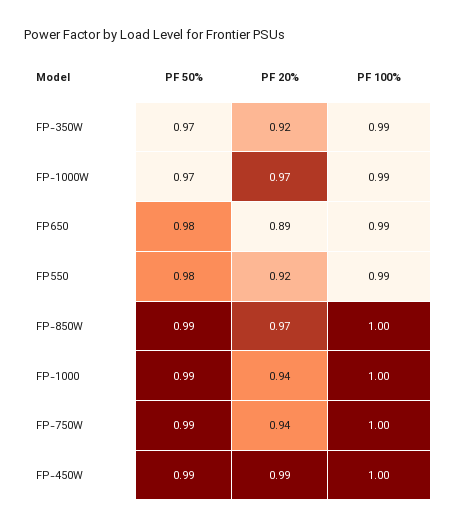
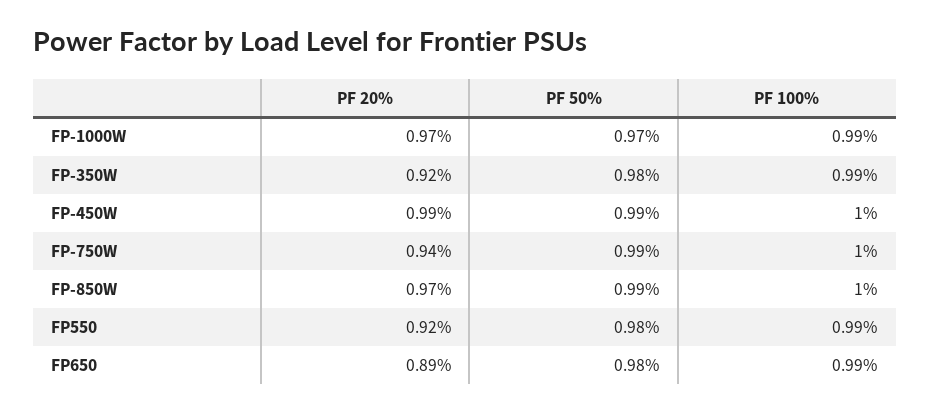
PF 50%, FP-350W: 0.97 -> 0.98
PF 50%, FP-1000: 0.99 -> none
PF 20%, FP-1000: 0.94 -> none
PF 100%, FP-1000: 1 -> none

